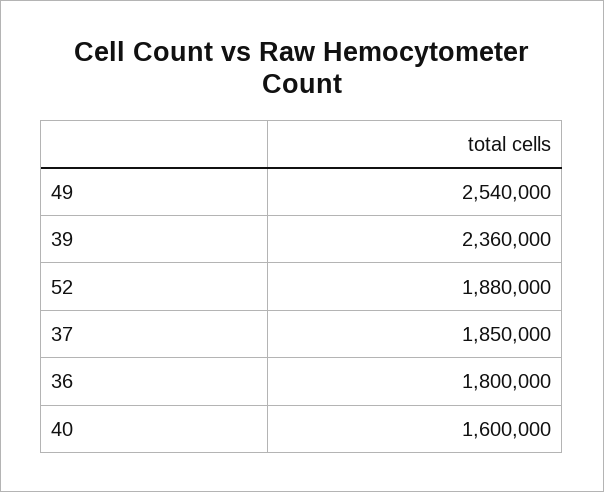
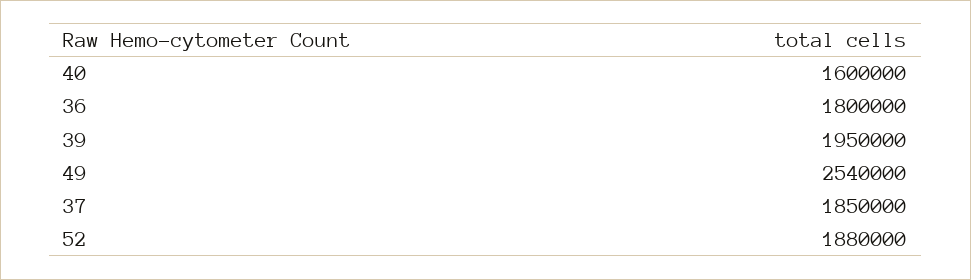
39: 2360000 -> 1950000

